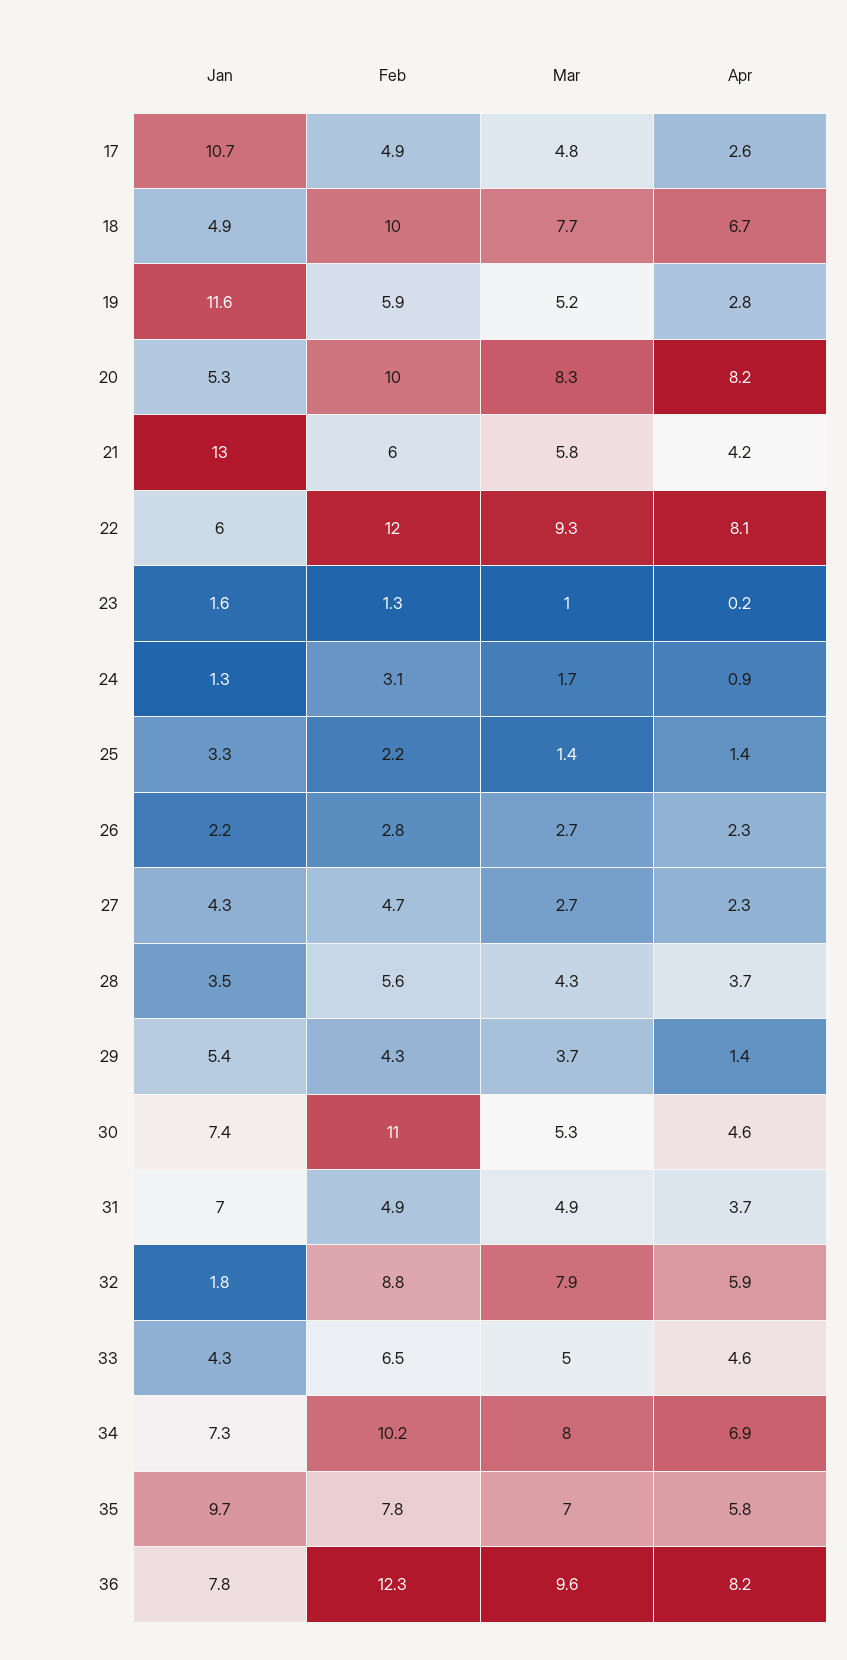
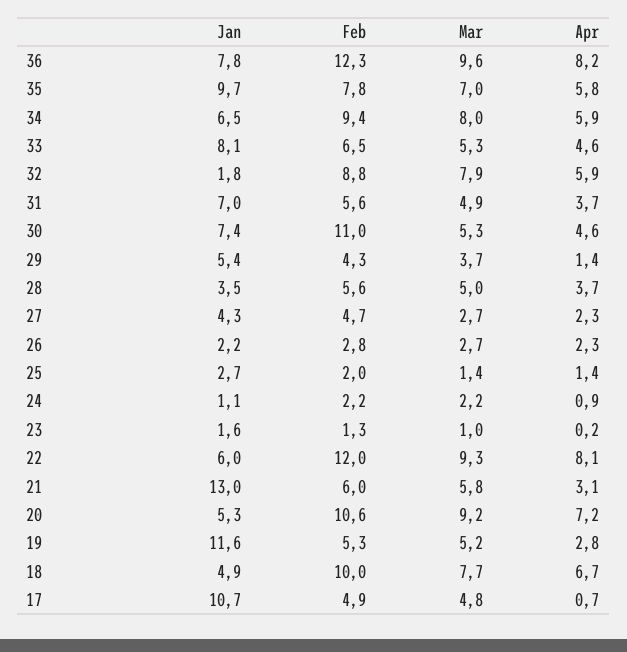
Apr, 17: 2.6 -> 0.7
Feb, 19: 5.9 -> 5.3
Feb, 20: 10 -> 10.6
Mar, 20: 8.3 -> 9.2
Apr, 20: 8.2 -> 7.2
Apr, 21: 4.2 -> 3.1
Jan, 24: 1.3 -> 1.1
Feb, 24: 3.1 -> 2.2
Mar, 24: 1.7 -> 2.2
Jan, 25: 3.3 -> 2.7
Feb, 25: 2.2 -> 2
Mar, 28: 4.3 -> 5
Feb, 31: 4.9 -> 5.6
Jan, 33: 4.3 -> 8.1
Mar, 33: 5 -> 5.3
Jan, 34: 7.3 -> 6.5
Feb, 34: 10.2 -> 9.4
Apr, 34: 6.9 -> 5.9

